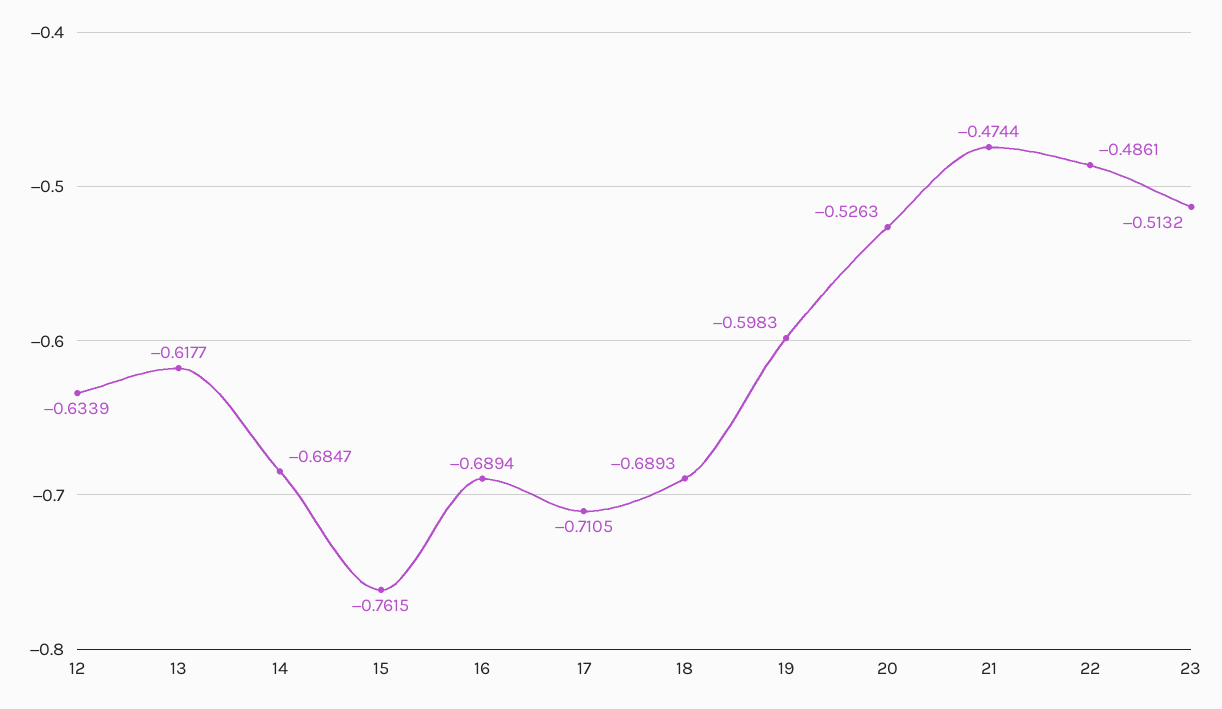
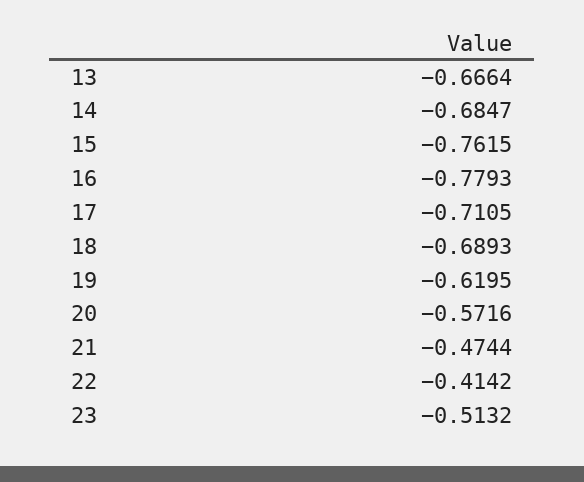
12: -0.6339 -> none
13: -0.6177 -> -0.6664
16: -0.6894 -> -0.7793
19: -0.5983 -> -0.6195
20: -0.5263 -> -0.5716
22: -0.4861 -> -0.4142

